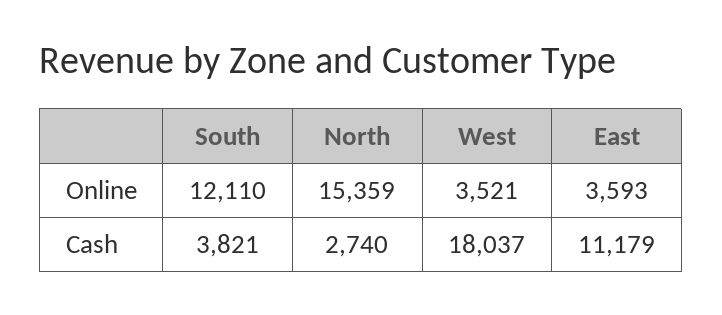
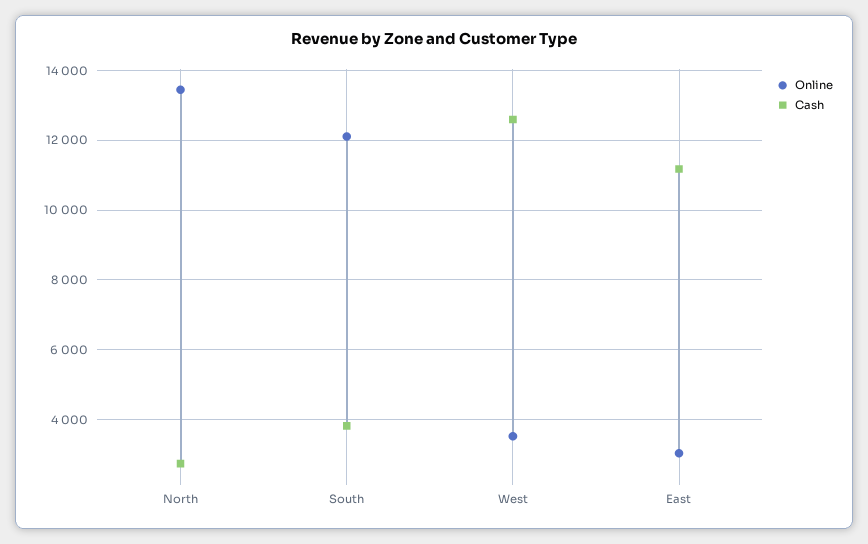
Online, North: 15359 -> 13400
Online, East: 3593 -> 3000
Cash, West: 18037 -> 12600

